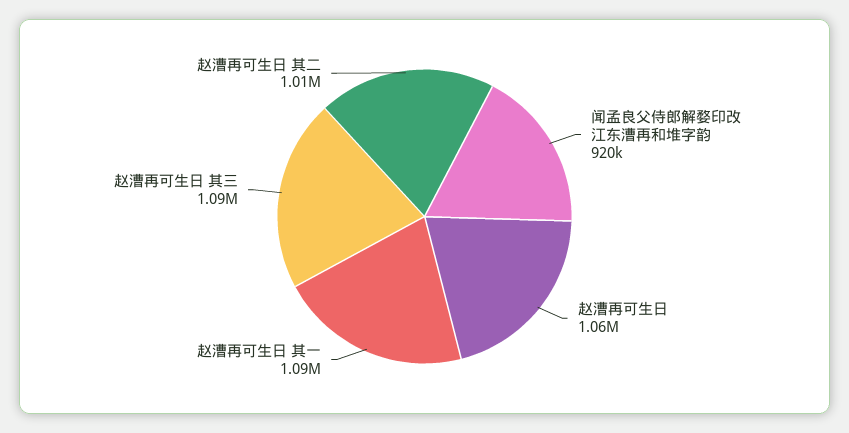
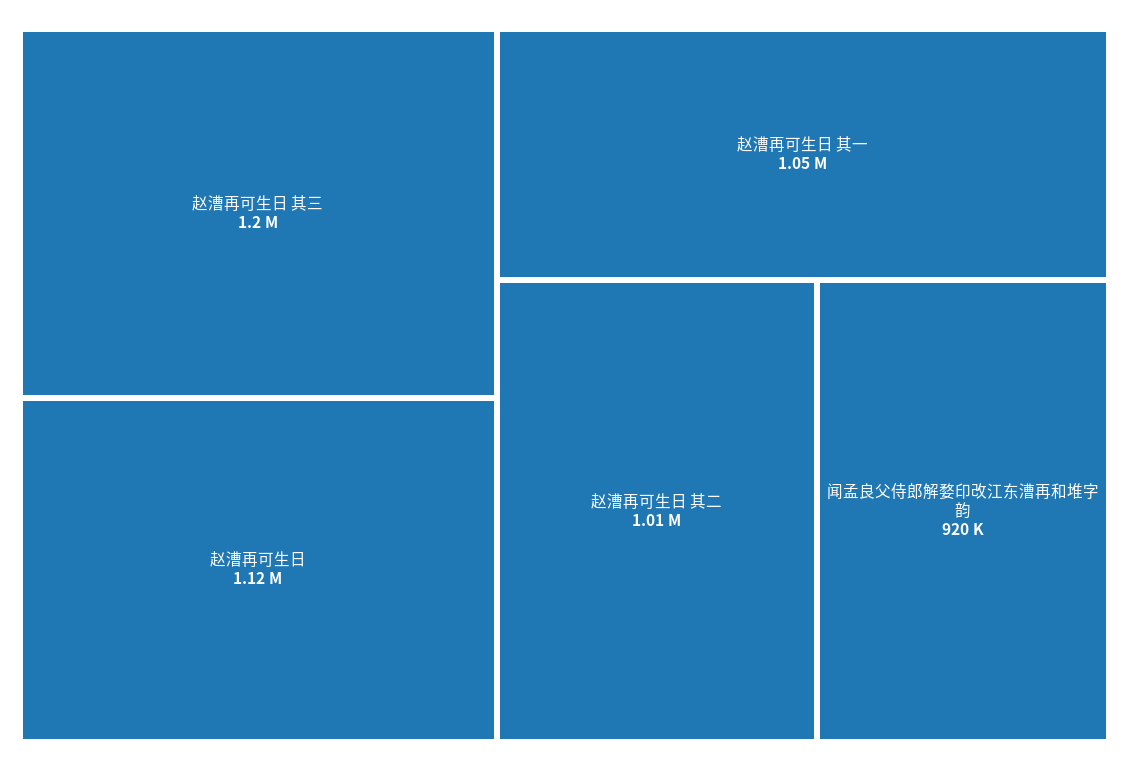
赵漕再可生日: 1060000 -> 1120000
赵漕再可生日 其一: 1090000 -> 1050000
赵漕再可生日 其三: 1090000 -> 1200000

